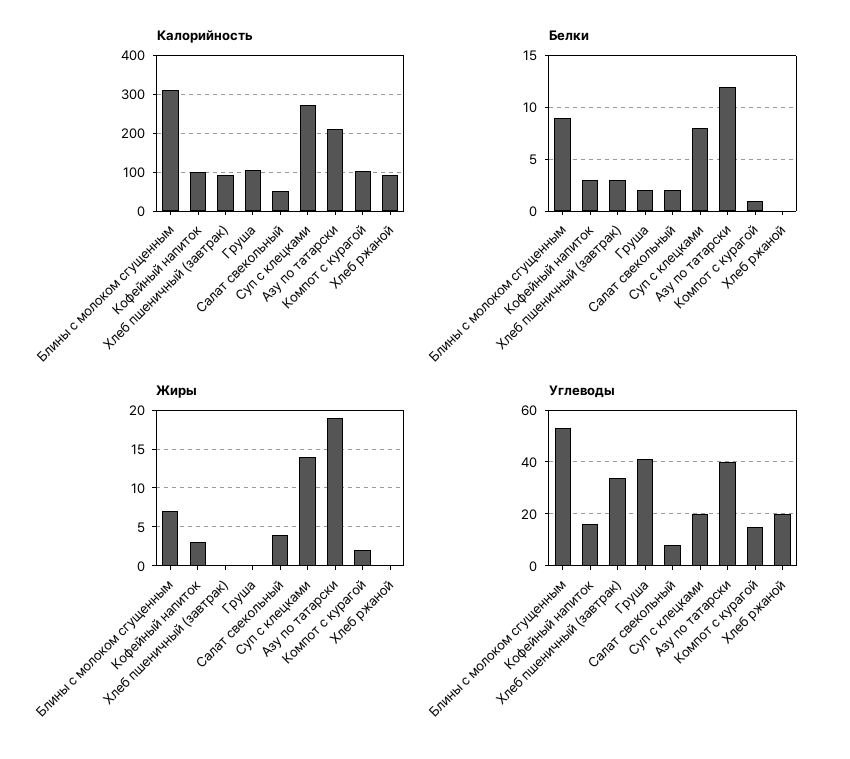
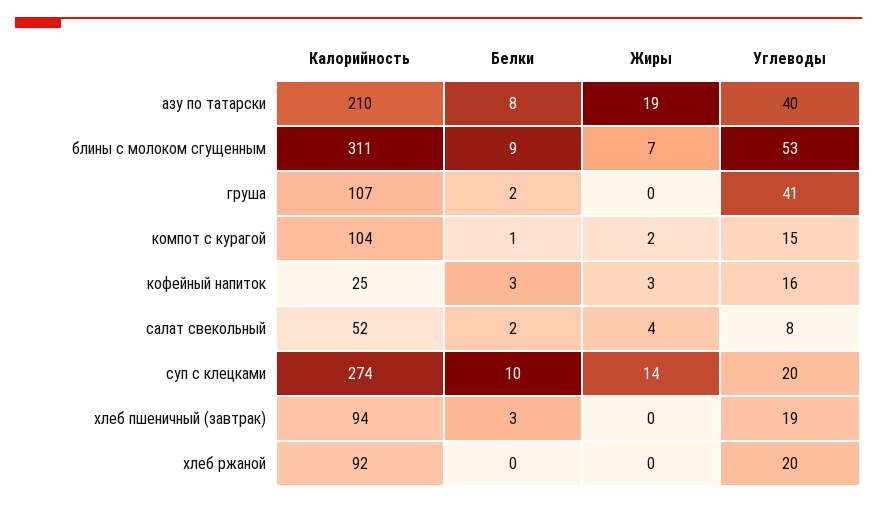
Калорийность, Кофейный напиток: 100 -> 25
Белки, Суп с клецками: 8 -> 10
Белки, Азу по татарски: 12 -> 8
Углеводы, Хлеб пшеничный (завтрак): 35 -> 19

